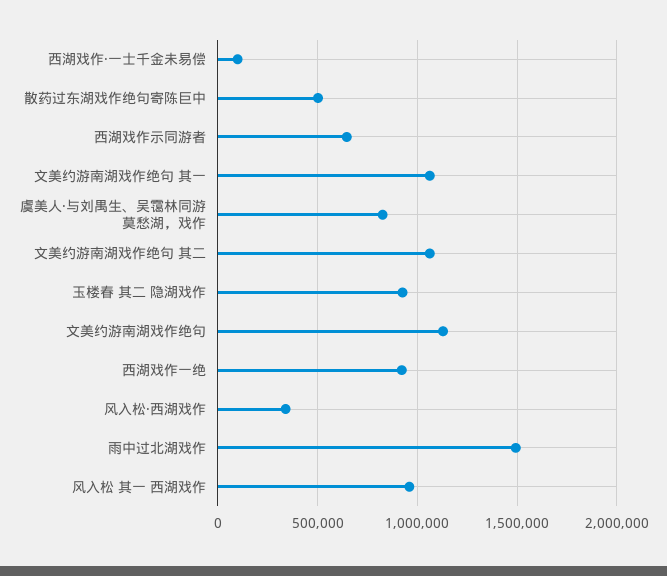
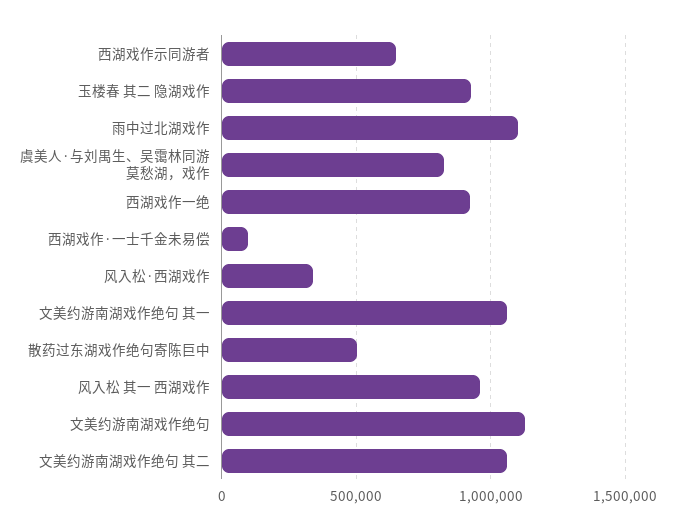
雨中过北湖戏作: 1500000 -> 1100000

